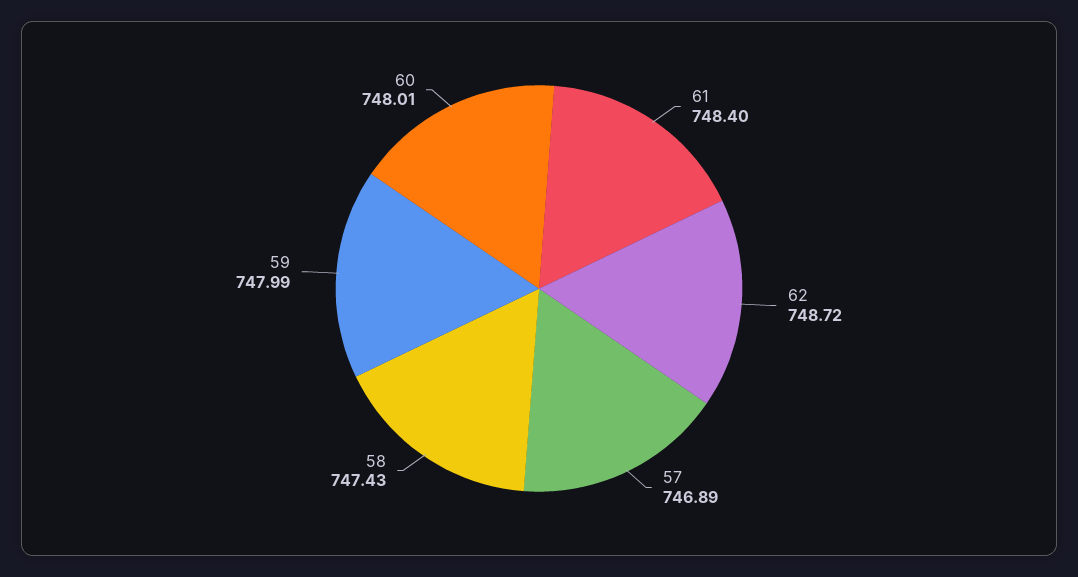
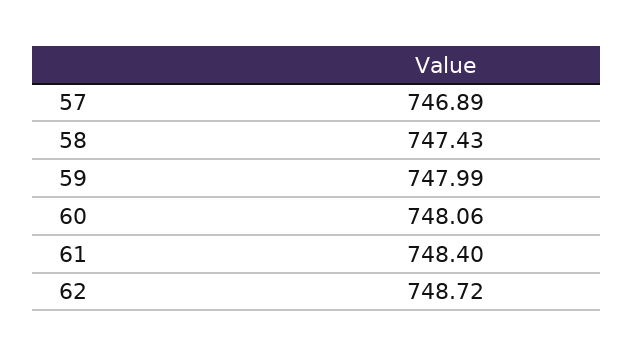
60: 748.01 -> 748.06

